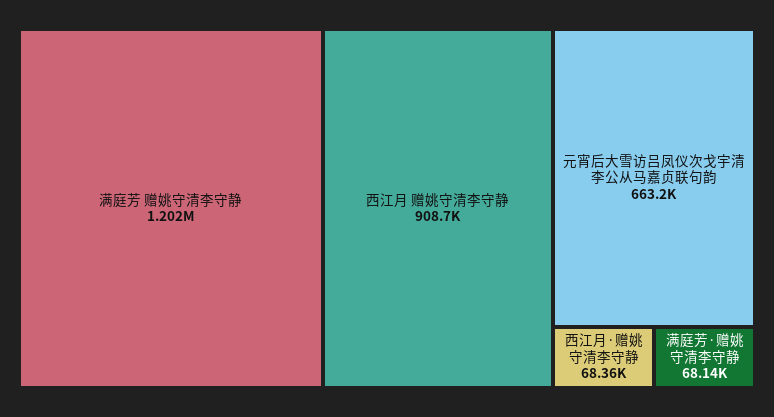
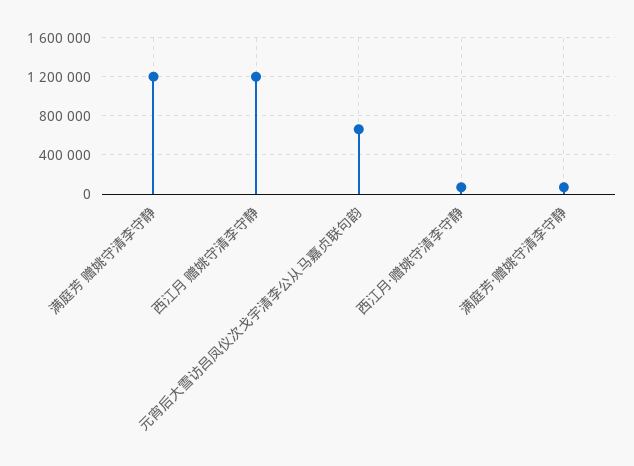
西江月 赠姚守清李守静: 908700 -> 1200000

